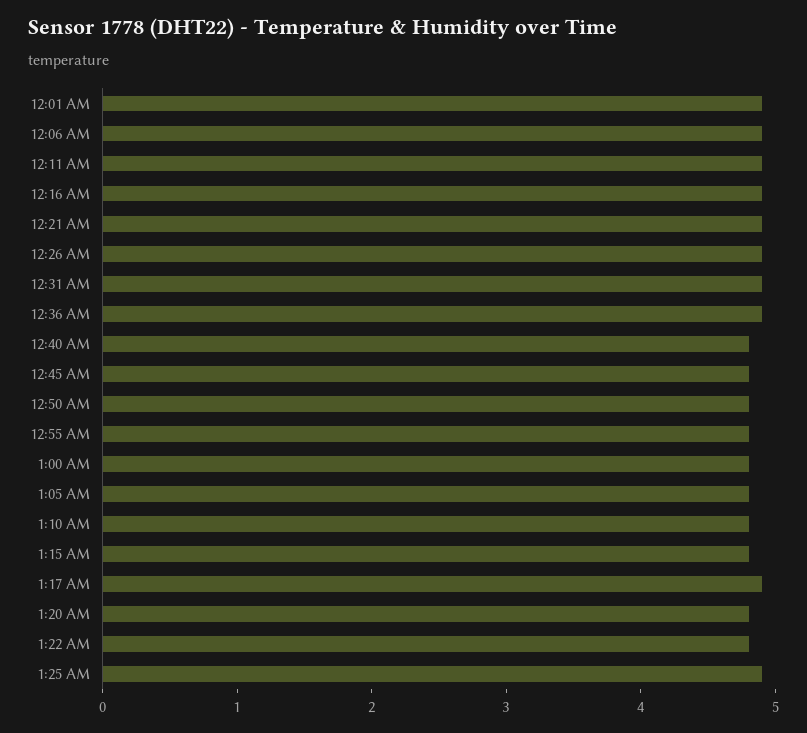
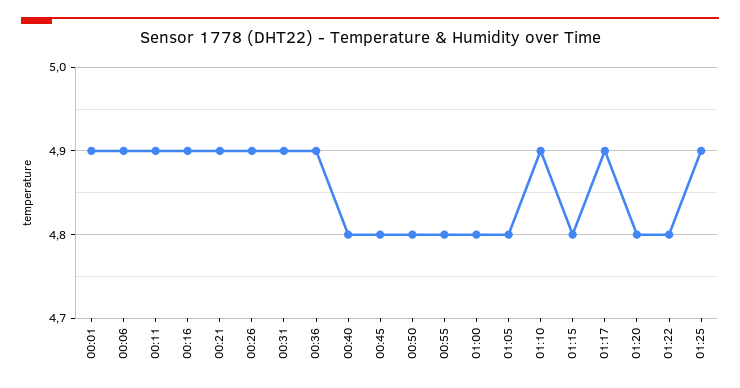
1:10 AM: 4.8 -> 4.9

